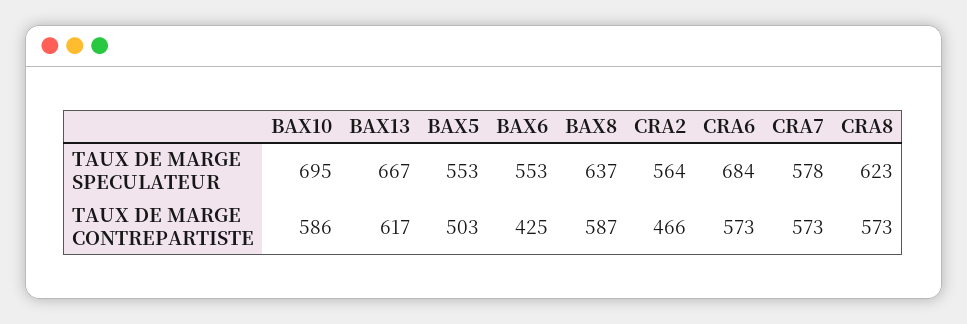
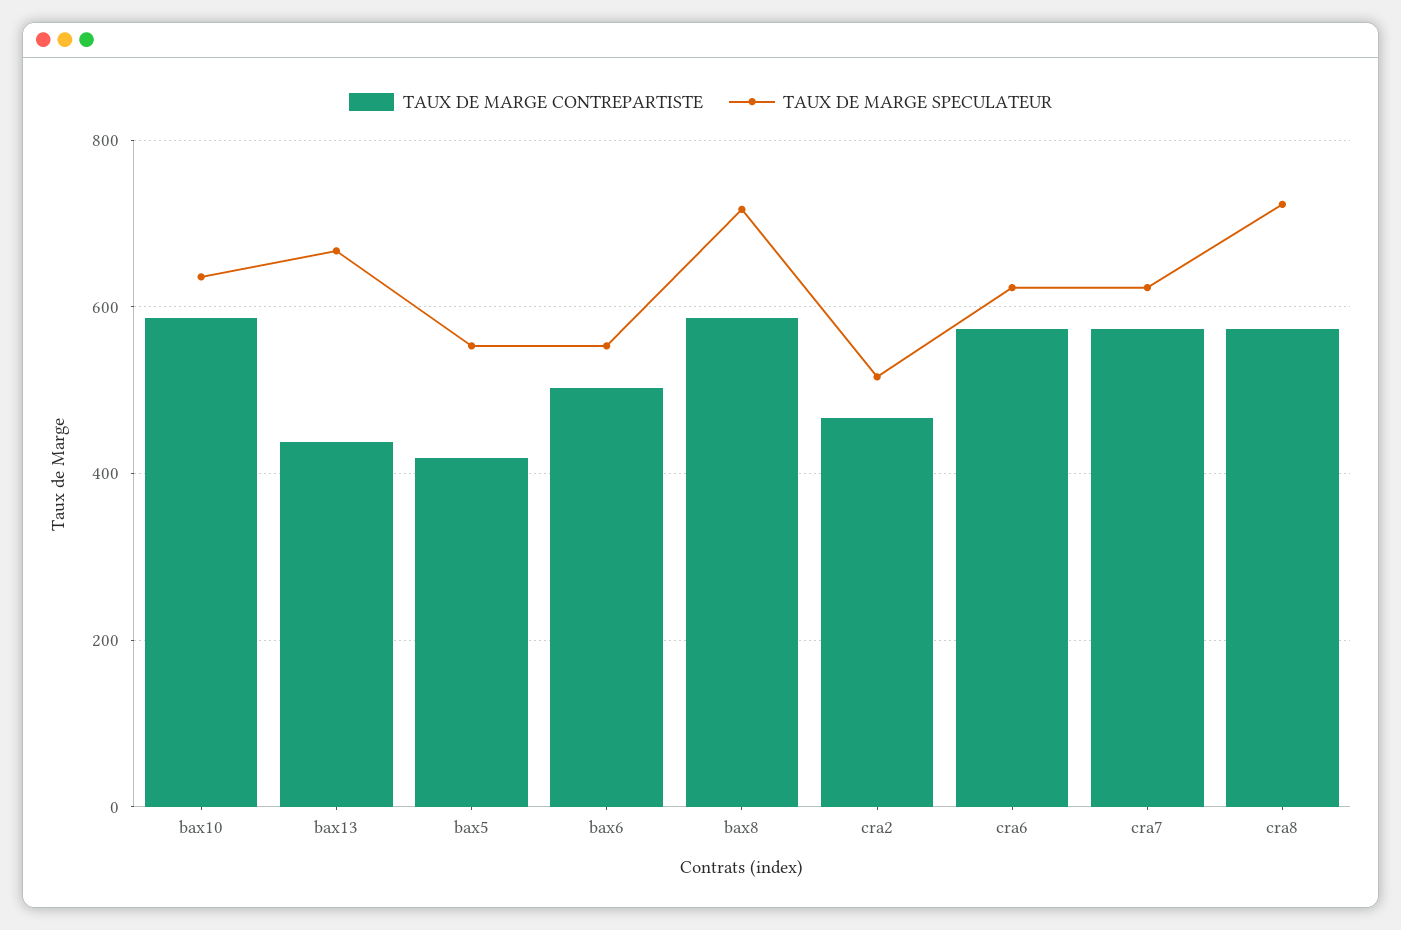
TAUX DE MARGE SPECULATEUR, BAX10: 695 -> 640
TAUX DE MARGE SPECULATEUR, BAX8: 637 -> 720
TAUX DE MARGE SPECULATEUR, CRA2: 564 -> 520
TAUX DE MARGE SPECULATEUR, CRA6: 684 -> 620
TAUX DE MARGE SPECULATEUR, CRA7: 578 -> 620
TAUX DE MARGE SPECULATEUR, CRA8: 623 -> 720
TAUX DE MARGE CONTREPARTISTE, BAX13: 617 -> 440
TAUX DE MARGE CONTREPARTISTE, BAX5: 503 -> 420
TAUX DE MARGE CONTREPARTISTE, BAX6: 425 -> 500

